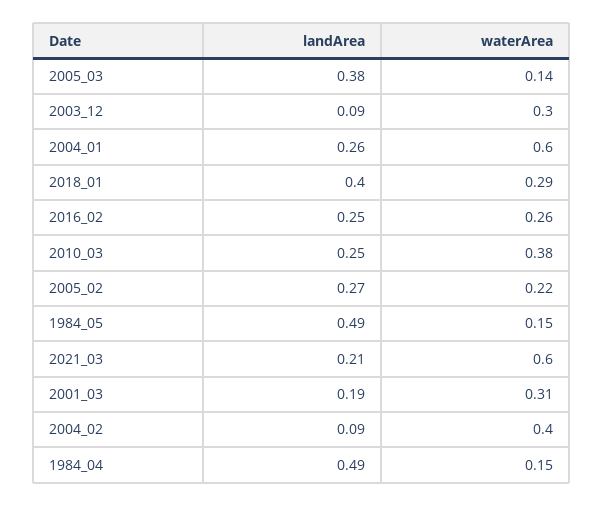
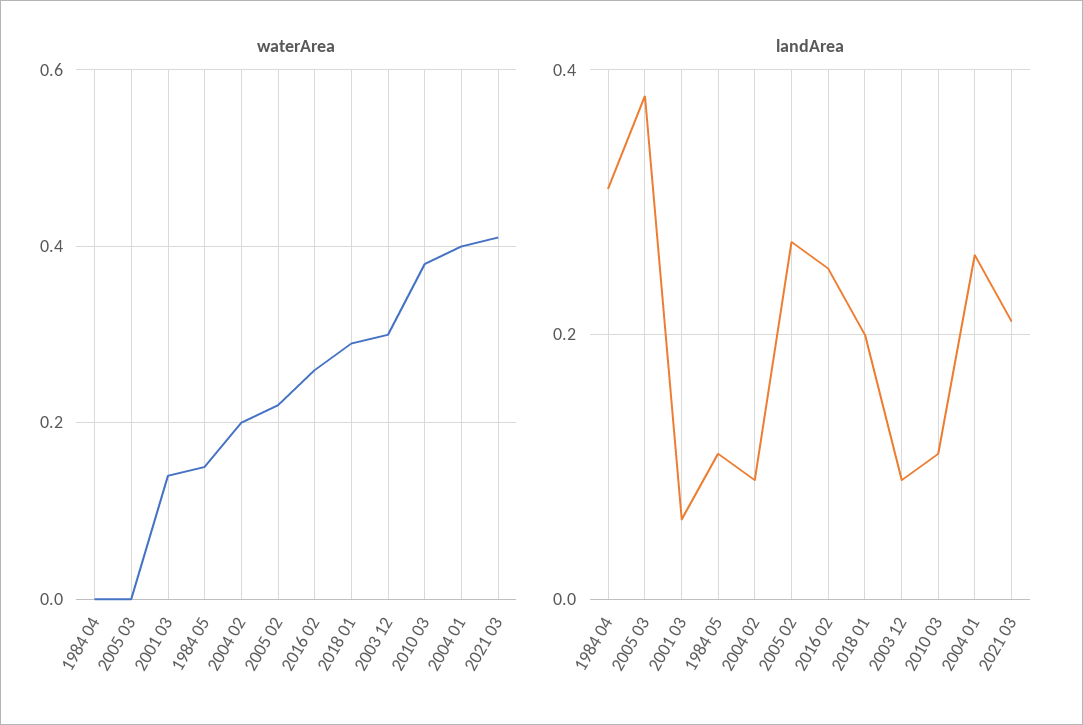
waterArea, 2005_03: 0.14 -> 0
waterArea, 2004_01: 0.6 -> 0.4
landArea, 2018_01: 0.4 -> 0.2
landArea, 2010_03: 0.25 -> 0.1
landArea, 1984_05: 0.49 -> 0.1
waterArea, 2021_03: 0.6 -> 0.4
landArea, 2001_03: 0.19 -> 0.05
waterArea, 2001_03: 0.31 -> 0.15
waterArea, 2004_02: 0.4 -> 0.2
landArea, 1984_04: 0.49 -> 0.3
waterArea, 1984_04: 0.15 -> 0

